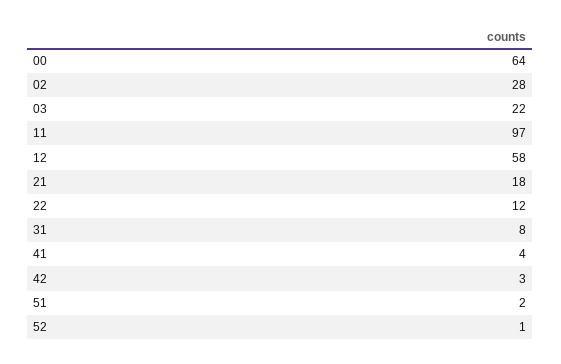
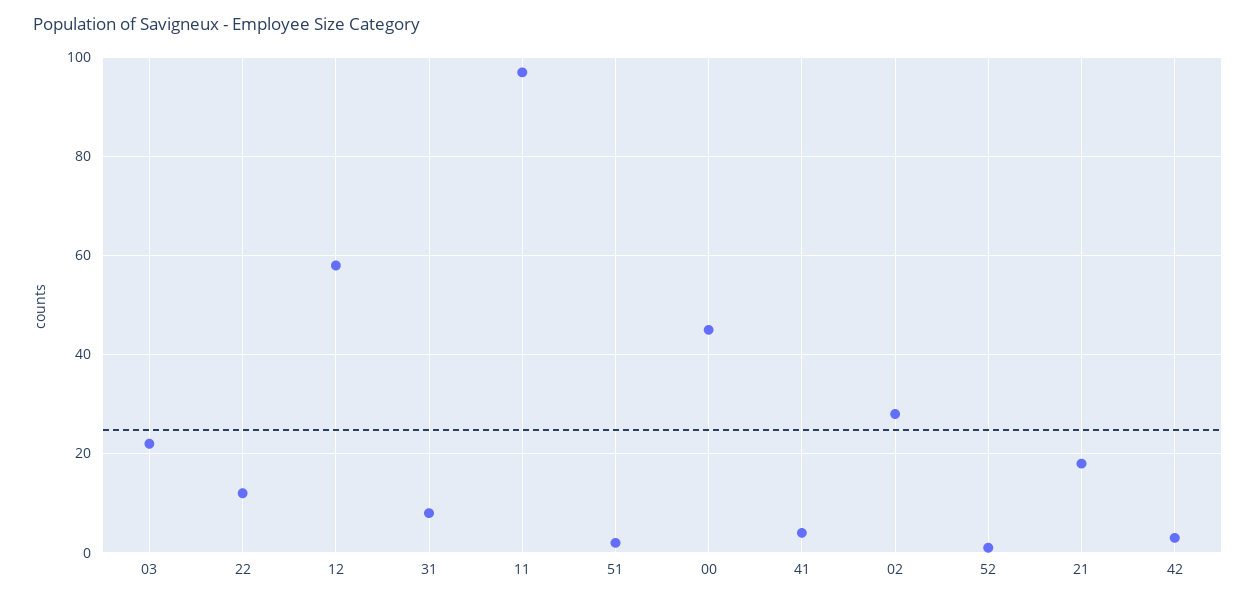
00: 64 -> 45

